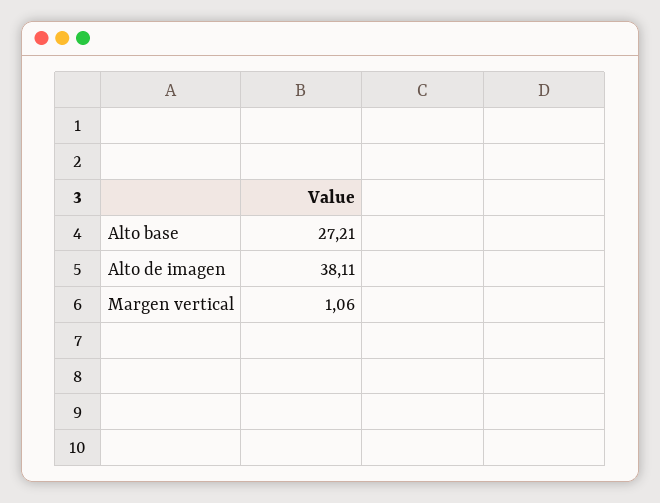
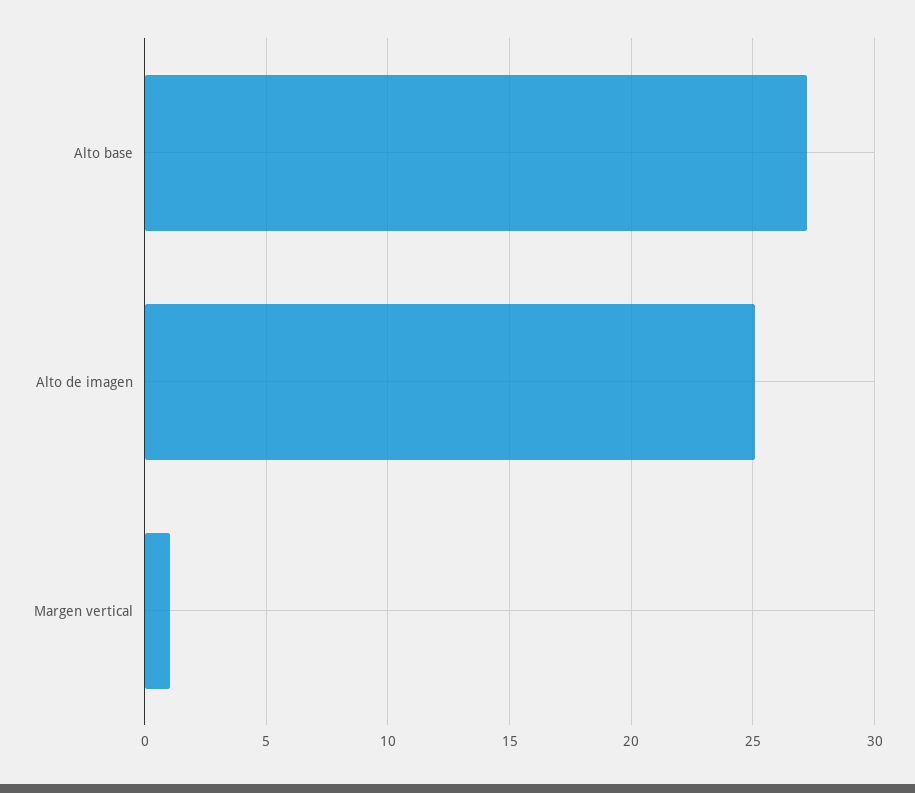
Alto de imagen: 38.11 -> 25

